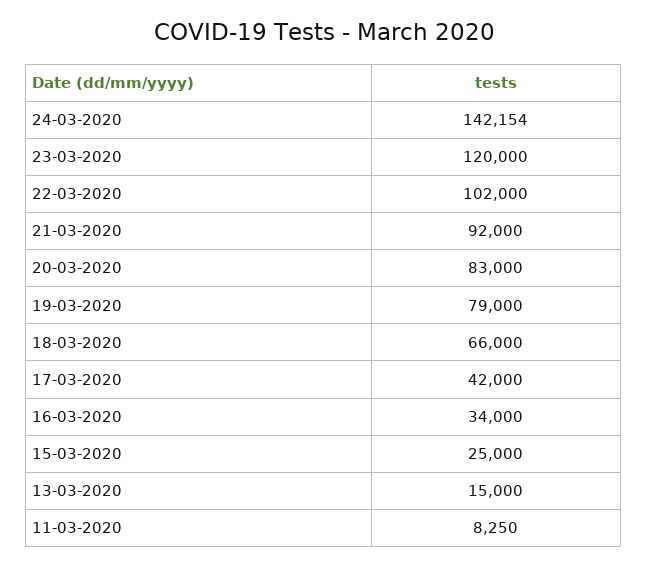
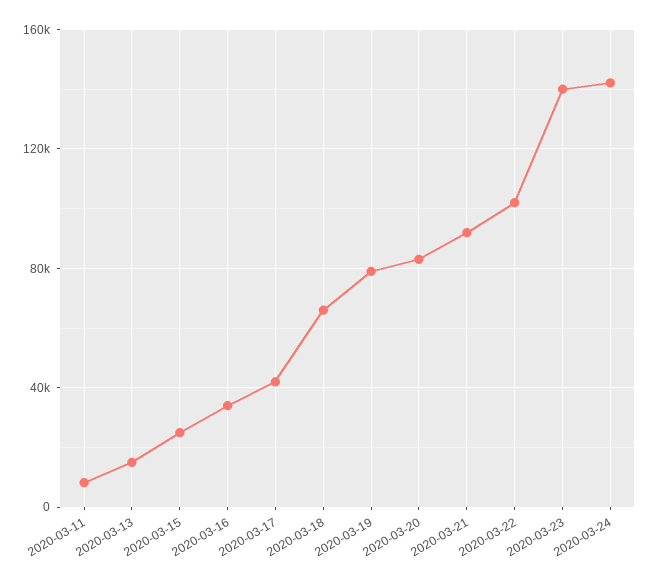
23-03-2020: 120000 -> 140000

